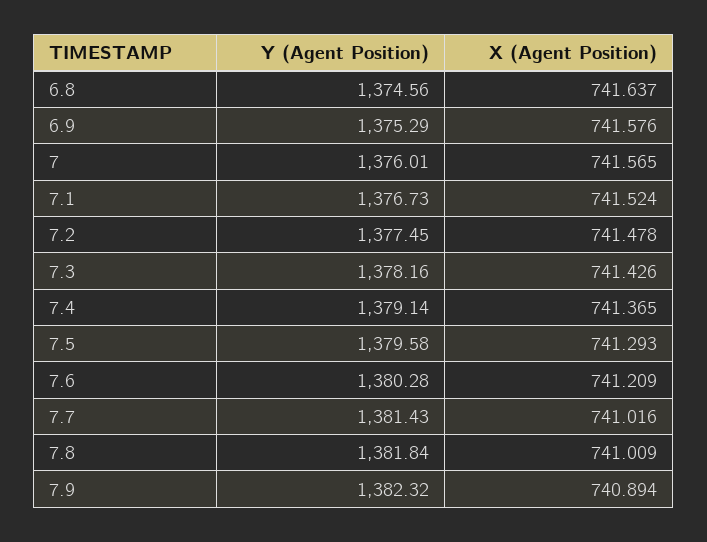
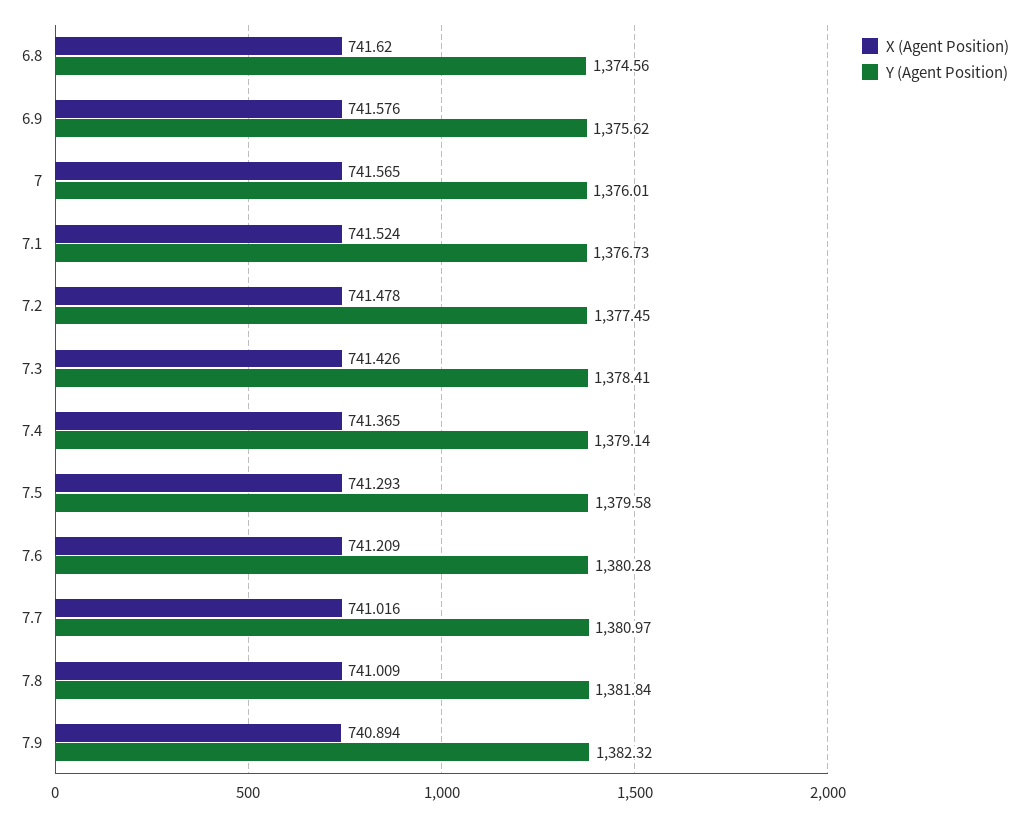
X (Agent Position), 6.8: 741.637 -> 741.62
Y (Agent Position), 6.9: 1375.29 -> 1375.62
Y (Agent Position), 7.3: 1378.16 -> 1378.41
Y (Agent Position), 7.7: 1381.43 -> 1380.97

